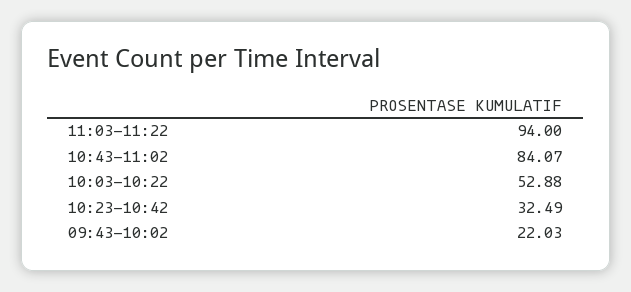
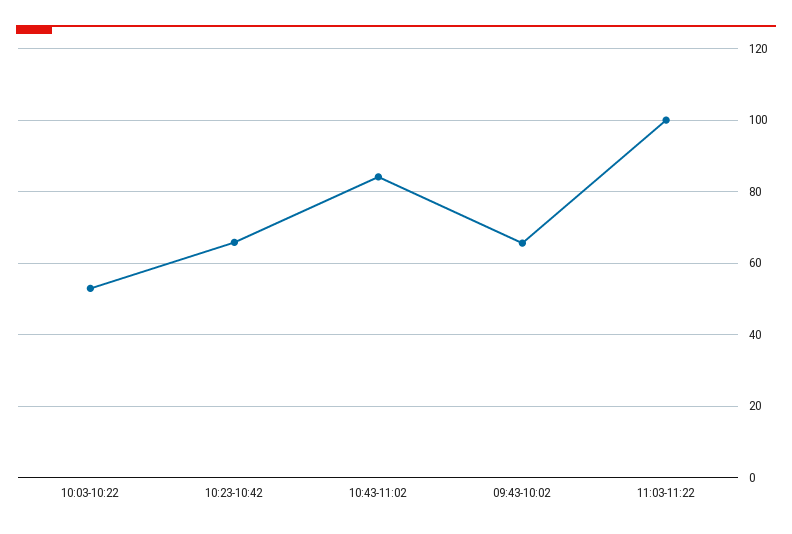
11:03-11:22: 94 -> 100
10:23-10:42: 32.49 -> 66
09:43-10:02: 22.03 -> 66

